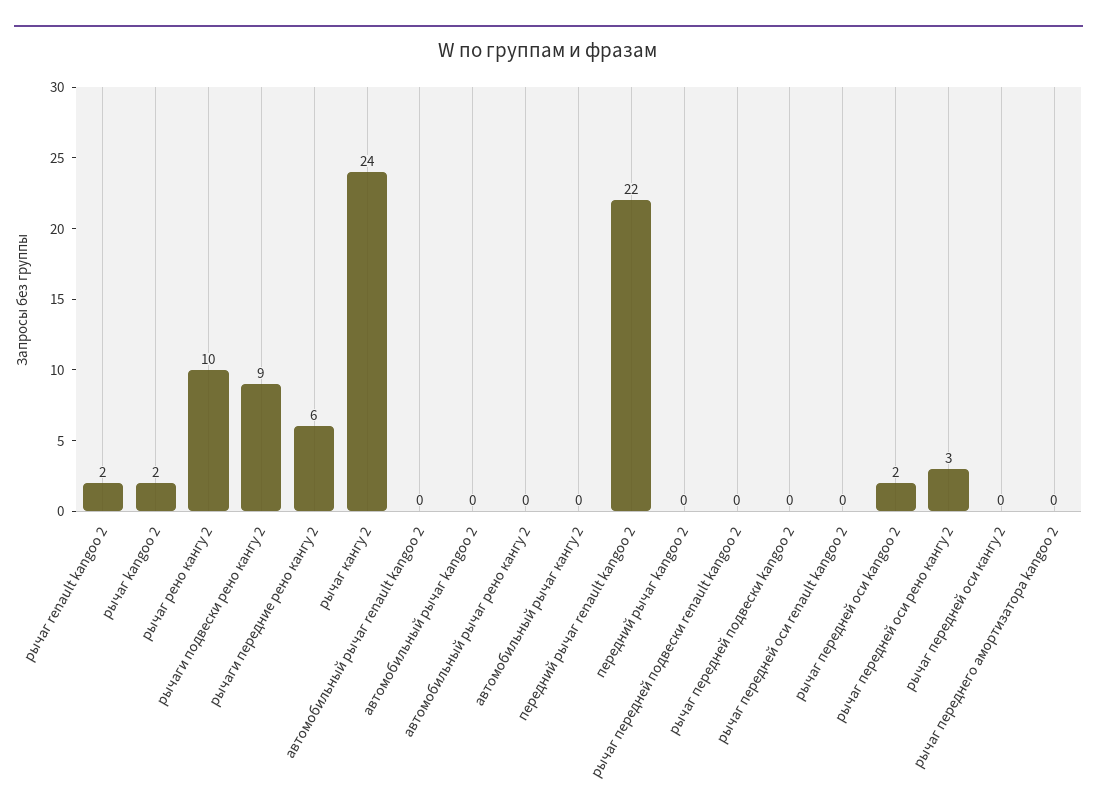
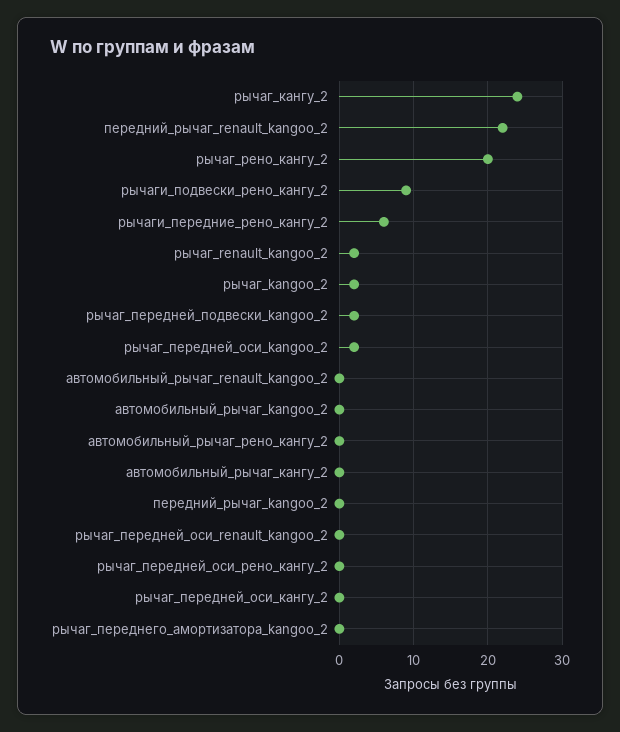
рычаг рено кангу 2: 10 -> 20
рычаг передней подвески renault kangoo 2: 0 -> none
рычаг передней подвески kangoo 2: 0 -> 2
рычаг передней оси рено кангу 2: 3 -> 0

